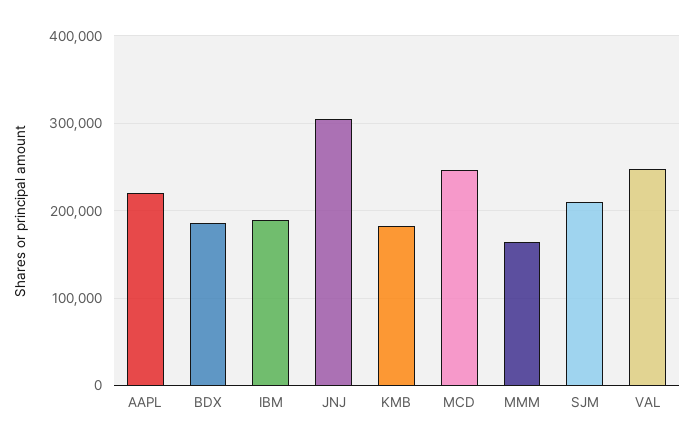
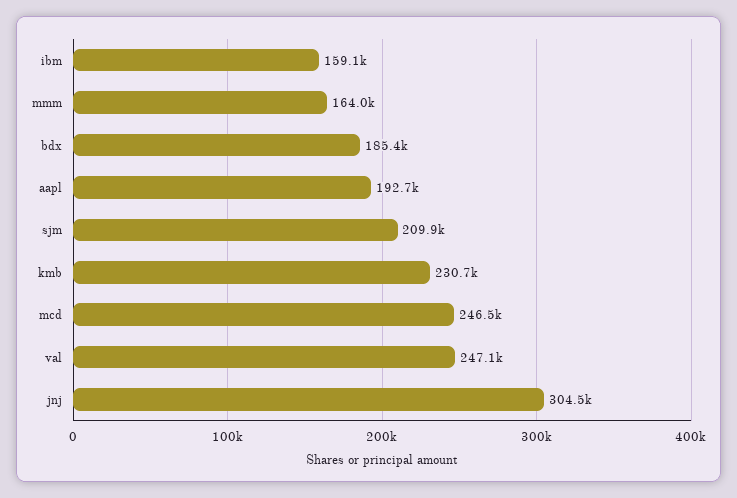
AAPL: 220000 -> 192700
IBM: 190000 -> 159100
KMB: 180000 -> 230700

